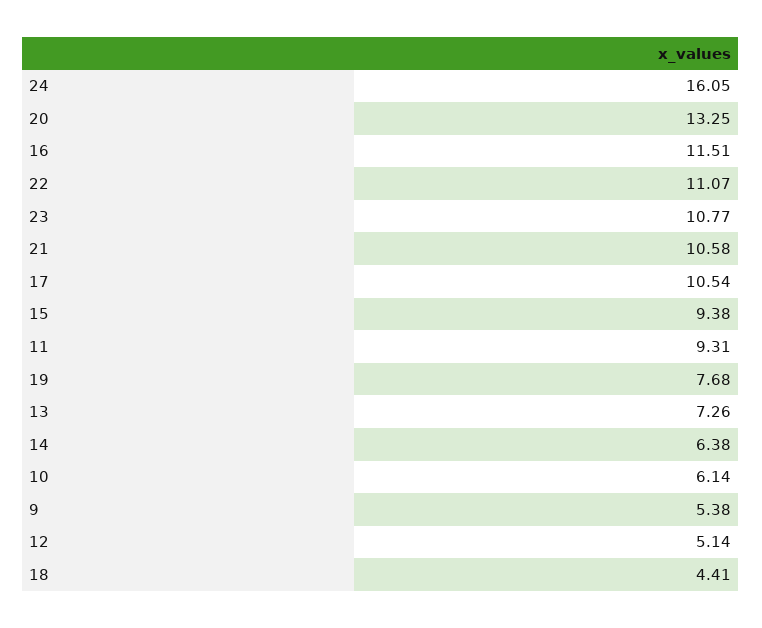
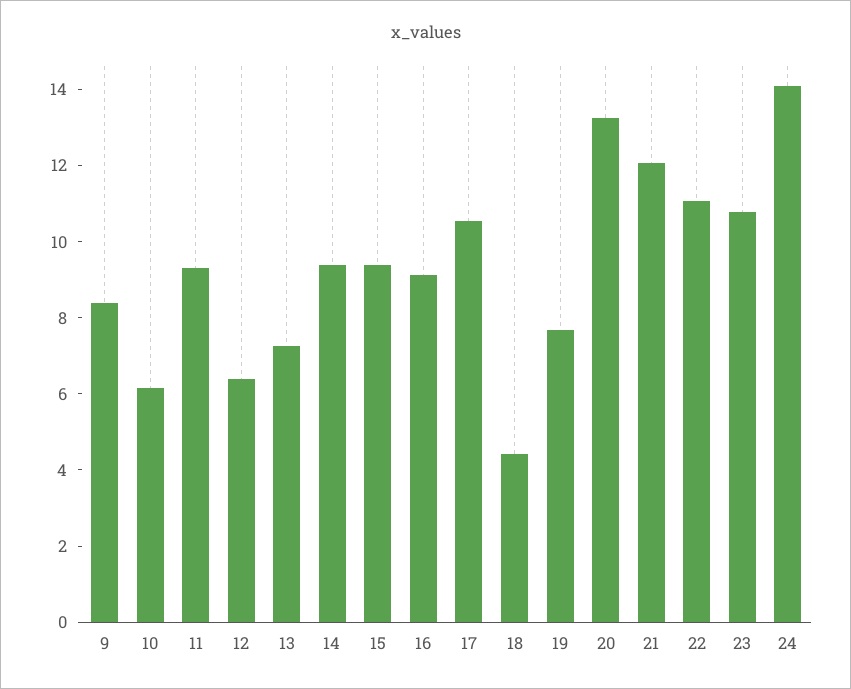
24: 16.05 -> 14
16: 11.51 -> 9
21: 10.58 -> 12
14: 6.38 -> 9.5
9: 5.38 -> 8.5
12: 5.14 -> 6.5

